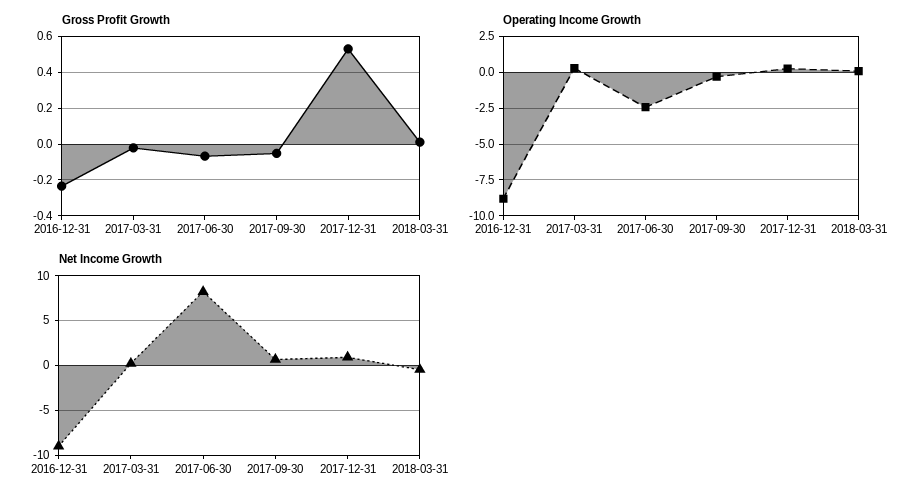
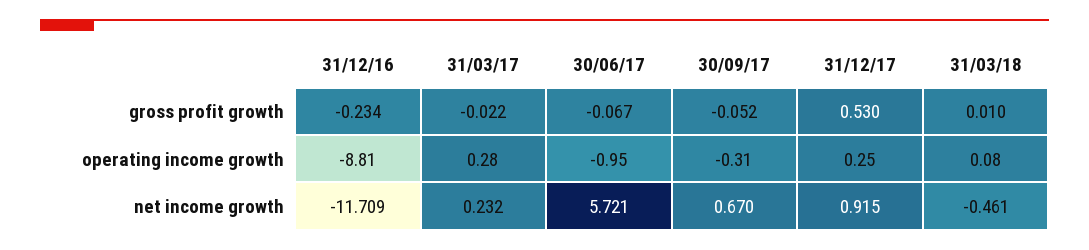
Operating Income Growth, 2017-06-30: -2.5 -> -0.95
Net Income Growth, 2016-12-31: -9 -> -11.709
Net Income Growth, 2017-06-30: 8 -> 5.721

